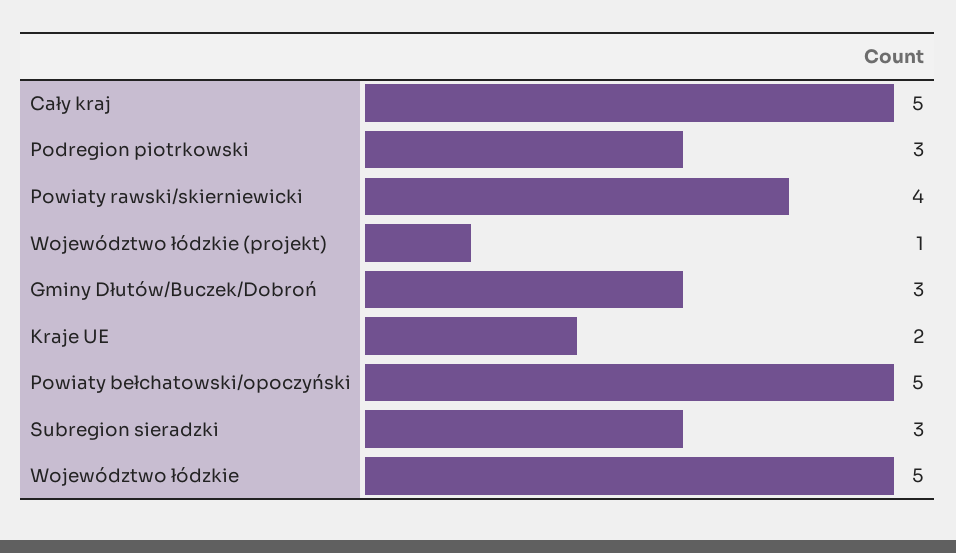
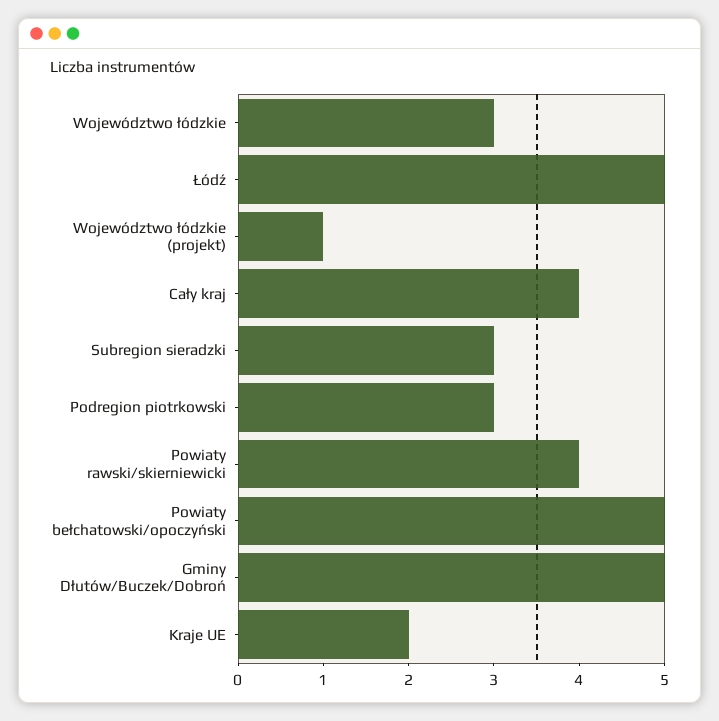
Cały kraj: 5 -> 4
Gminy Dłutów/Buczek/Dobroń: 3 -> 5
Województwo łódzkie: 5 -> 3
Łódź: none -> 5

